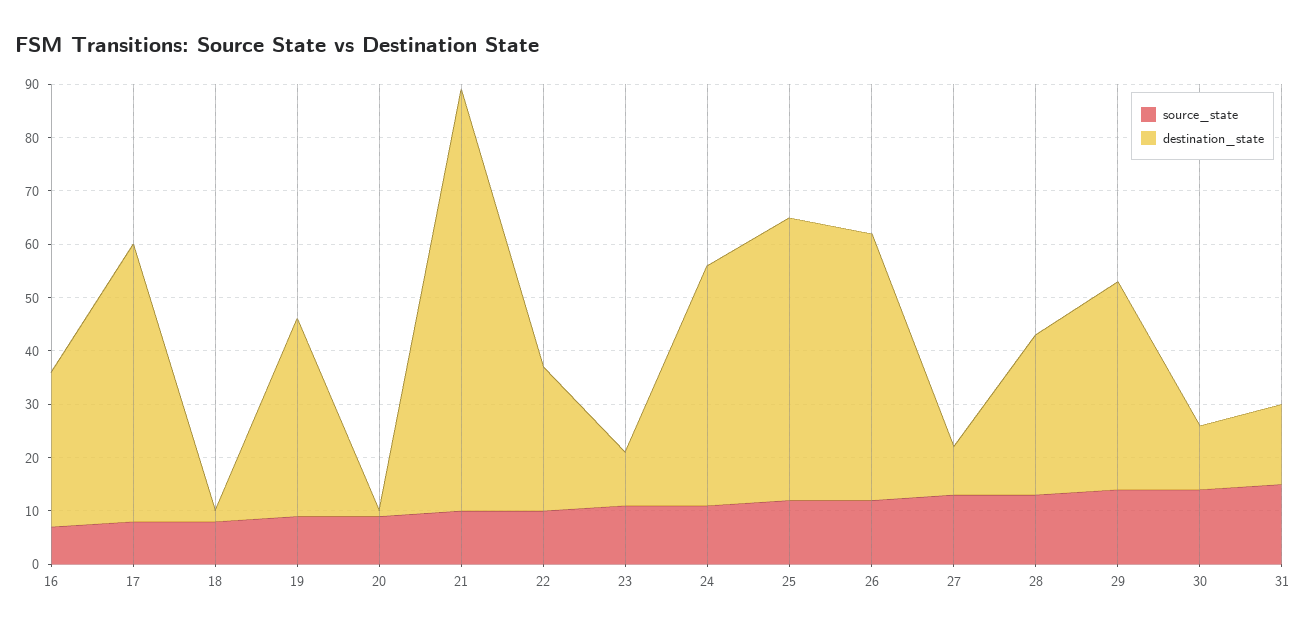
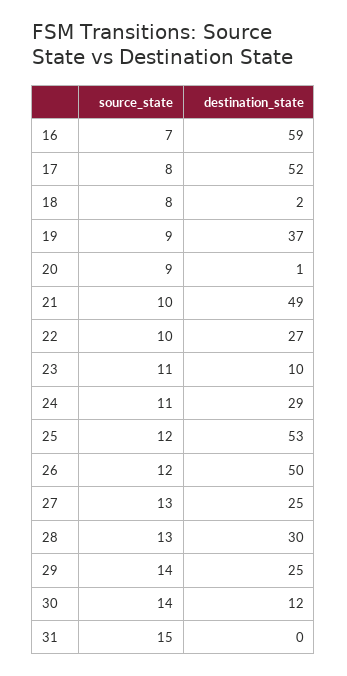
destination_state, 16: 30 -> 59
destination_state, 21: 80 -> 49
destination_state, 24: 45 -> 29
destination_state, 27: 10 -> 25
destination_state, 29: 40 -> 25
destination_state, 31: 15 -> 0

